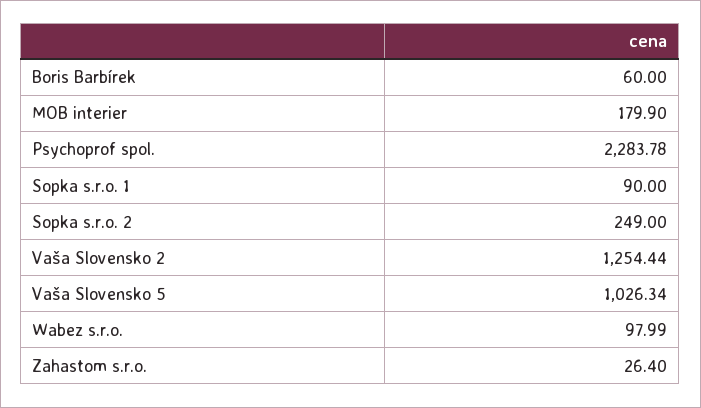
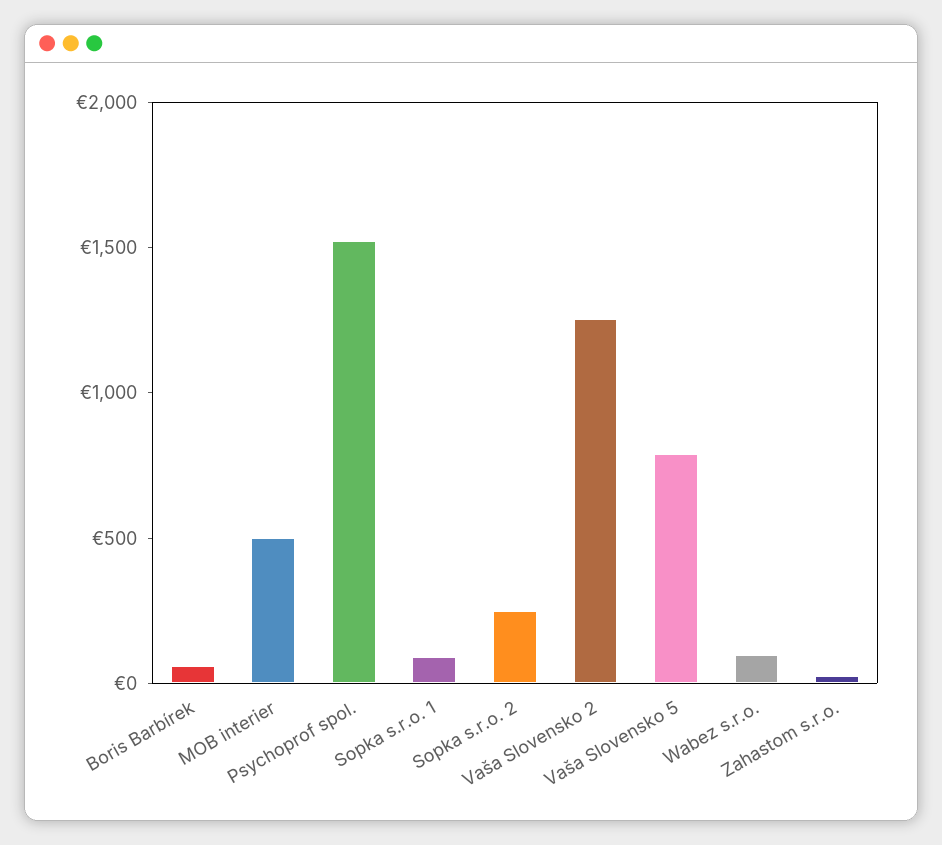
MOB interier: 179.9 -> 500
Psychoprof spol.: 2283.78 -> 1500
Vaša Slovensko 5: 1026.34 -> 800

